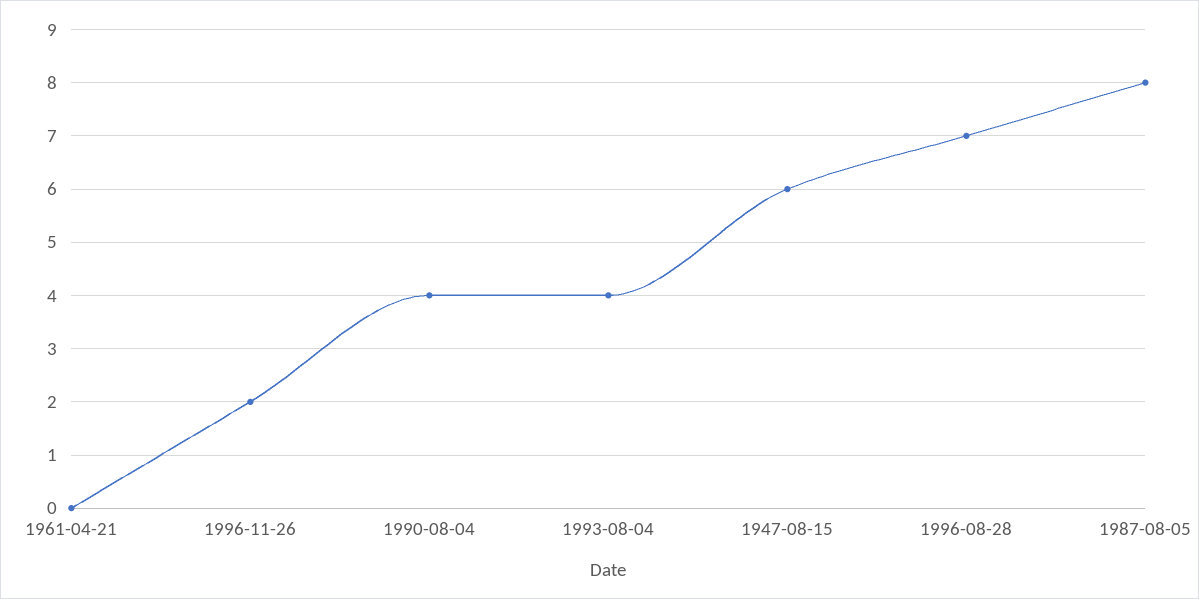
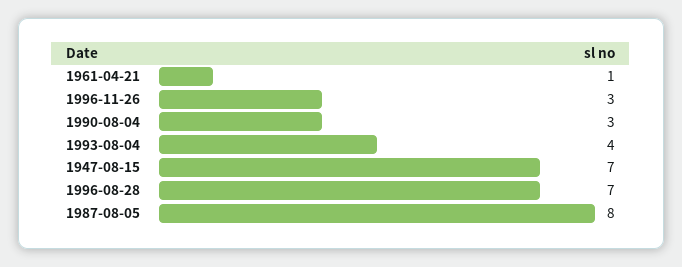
1961-04-21: 0 -> 1
1996-11-26: 2 -> 3
1990-08-04: 4 -> 3
1947-08-15: 6 -> 7

